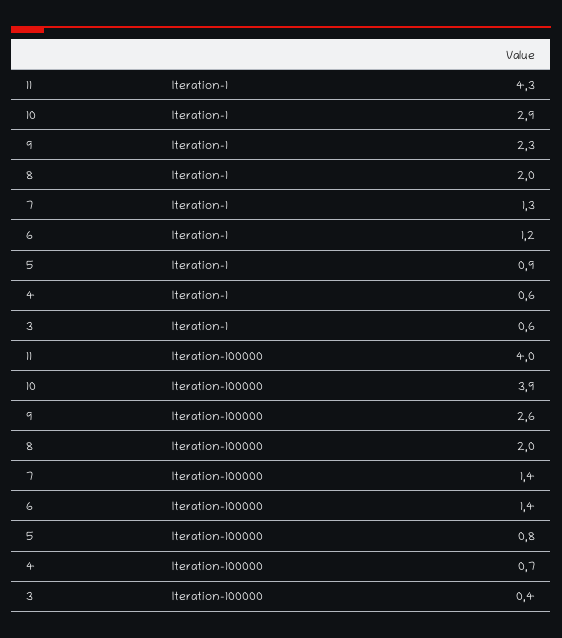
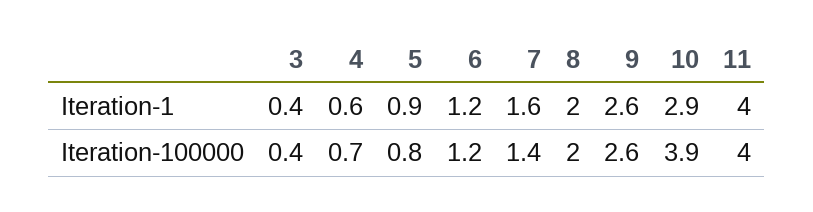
11, Iteration-1: 4.3 -> 4
9, Iteration-1: 2.3 -> 2.6
7, Iteration-1: 1.3 -> 1.6
3, Iteration-1: 0.6 -> 0.4
6, Iteration-100000: 1.4 -> 1.2

